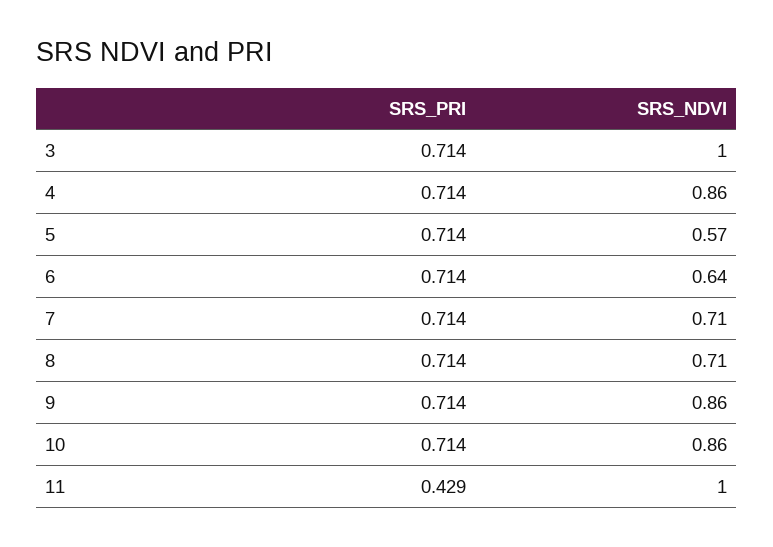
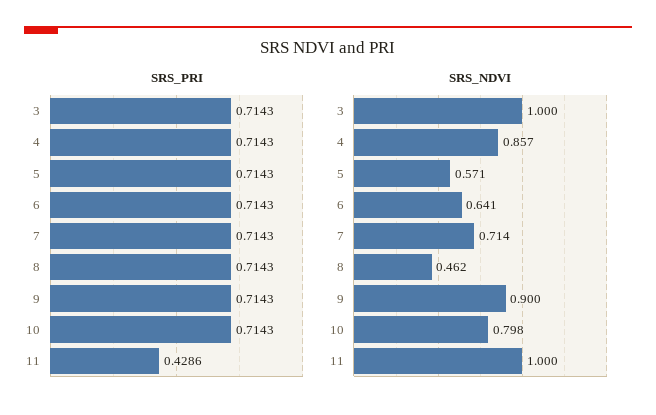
SRS_NDVI, 8: 0.71 -> 0.462
SRS_NDVI, 9: 0.86 -> 0.9
SRS_NDVI, 10: 0.86 -> 0.798

